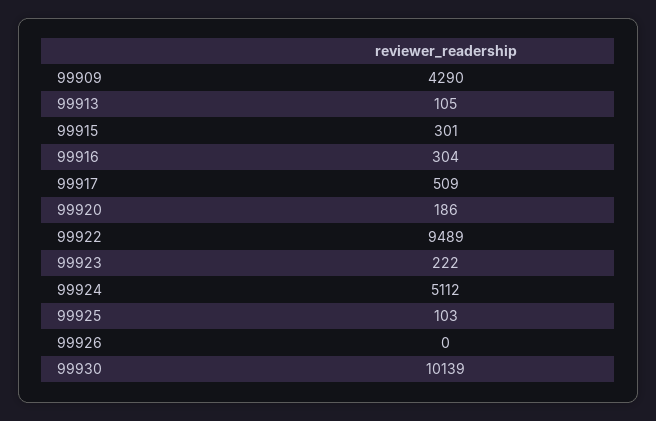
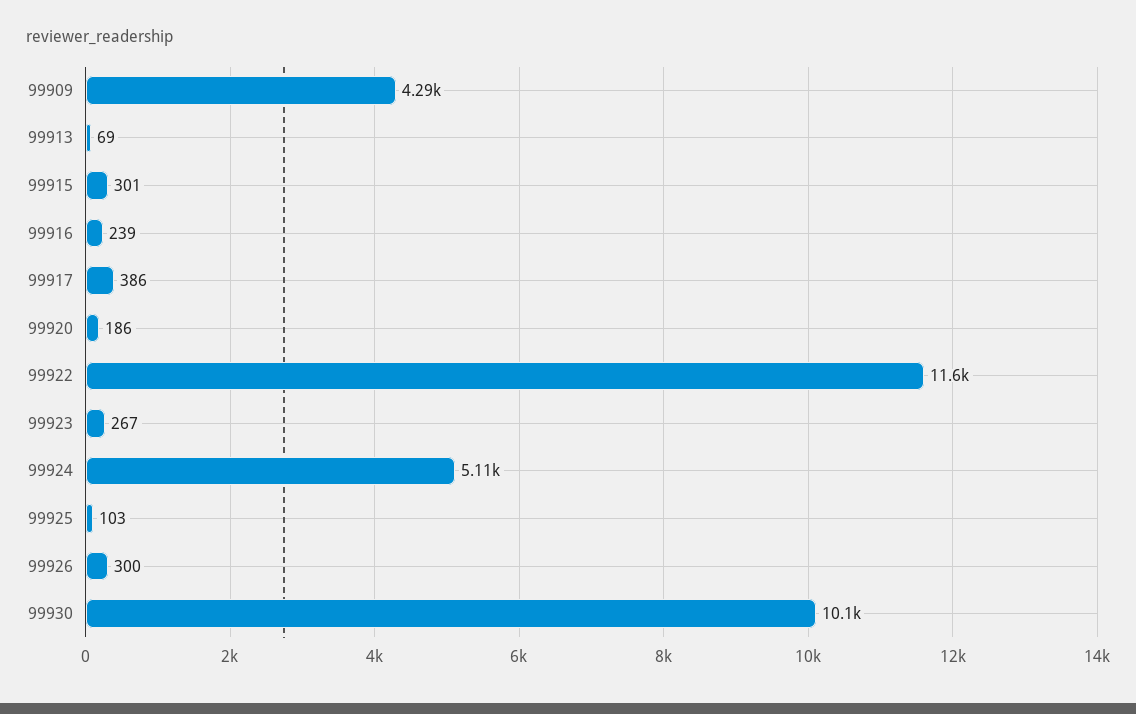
99913: 105 -> 69
99916: 304 -> 239
99917: 509 -> 386
99922: 9489 -> 11600
99923: 222 -> 267
99926: 0 -> 300

